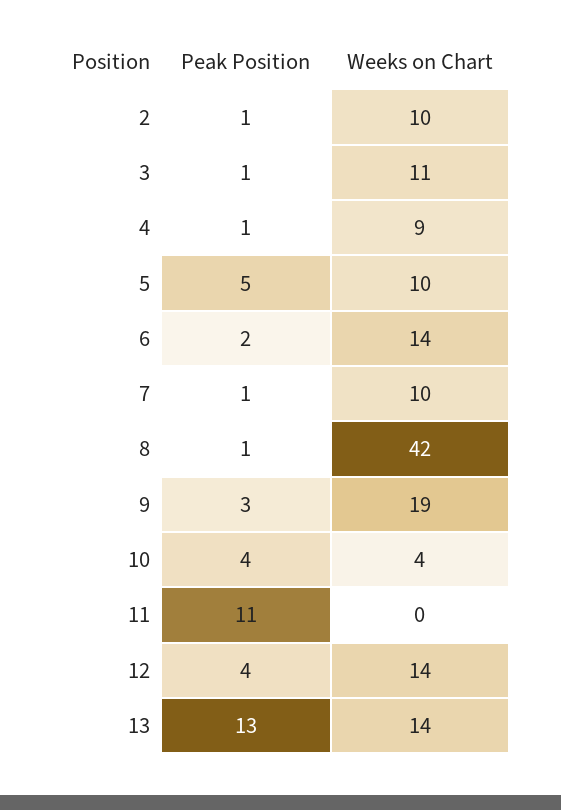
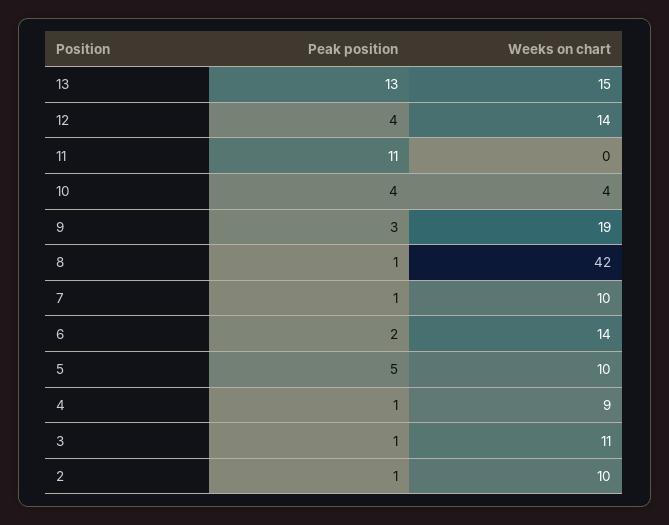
Weeks on Chart, 13: 14 -> 15

